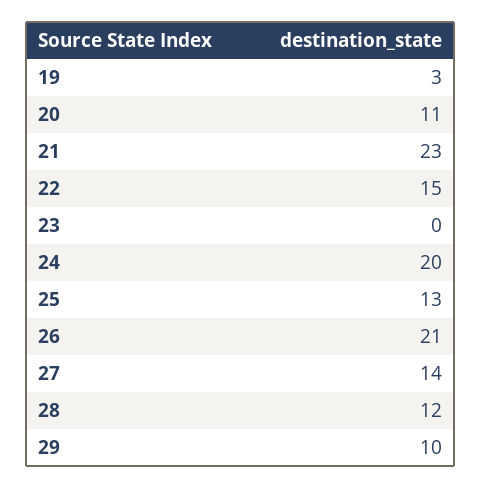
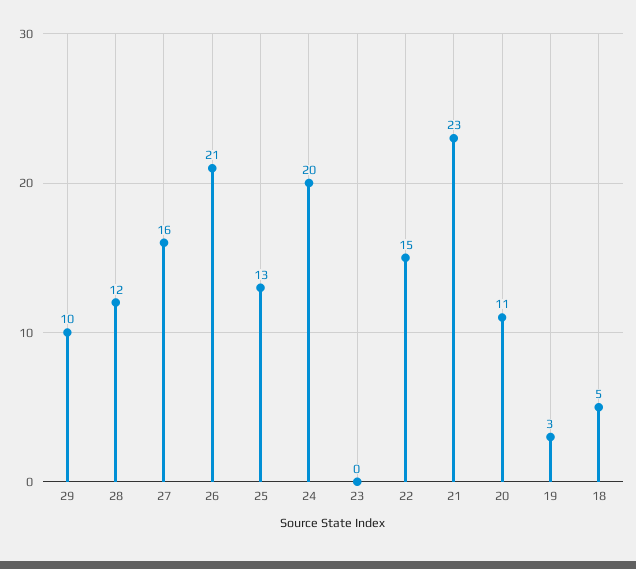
27: 14 -> 16
18: none -> 5

